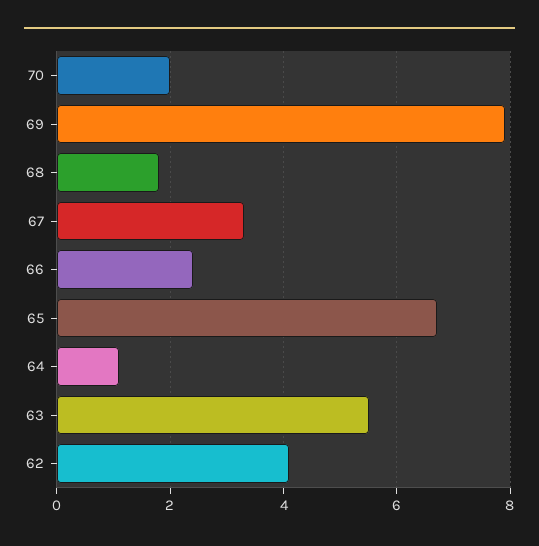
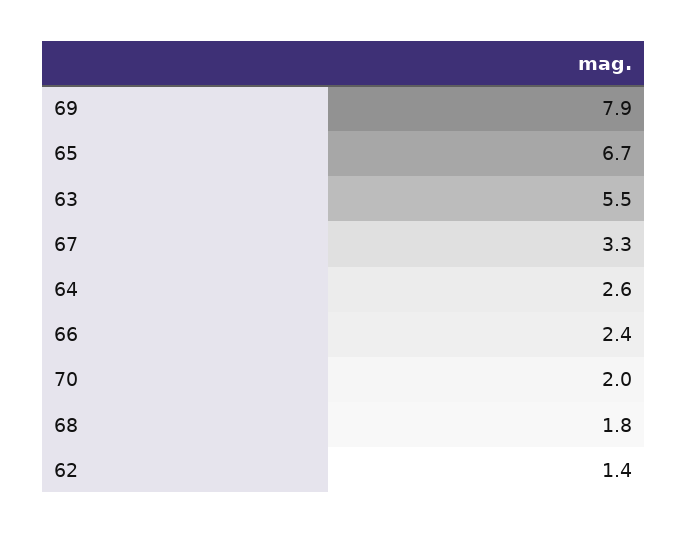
64: 1 -> 2.6
62: 4 -> 1.4

